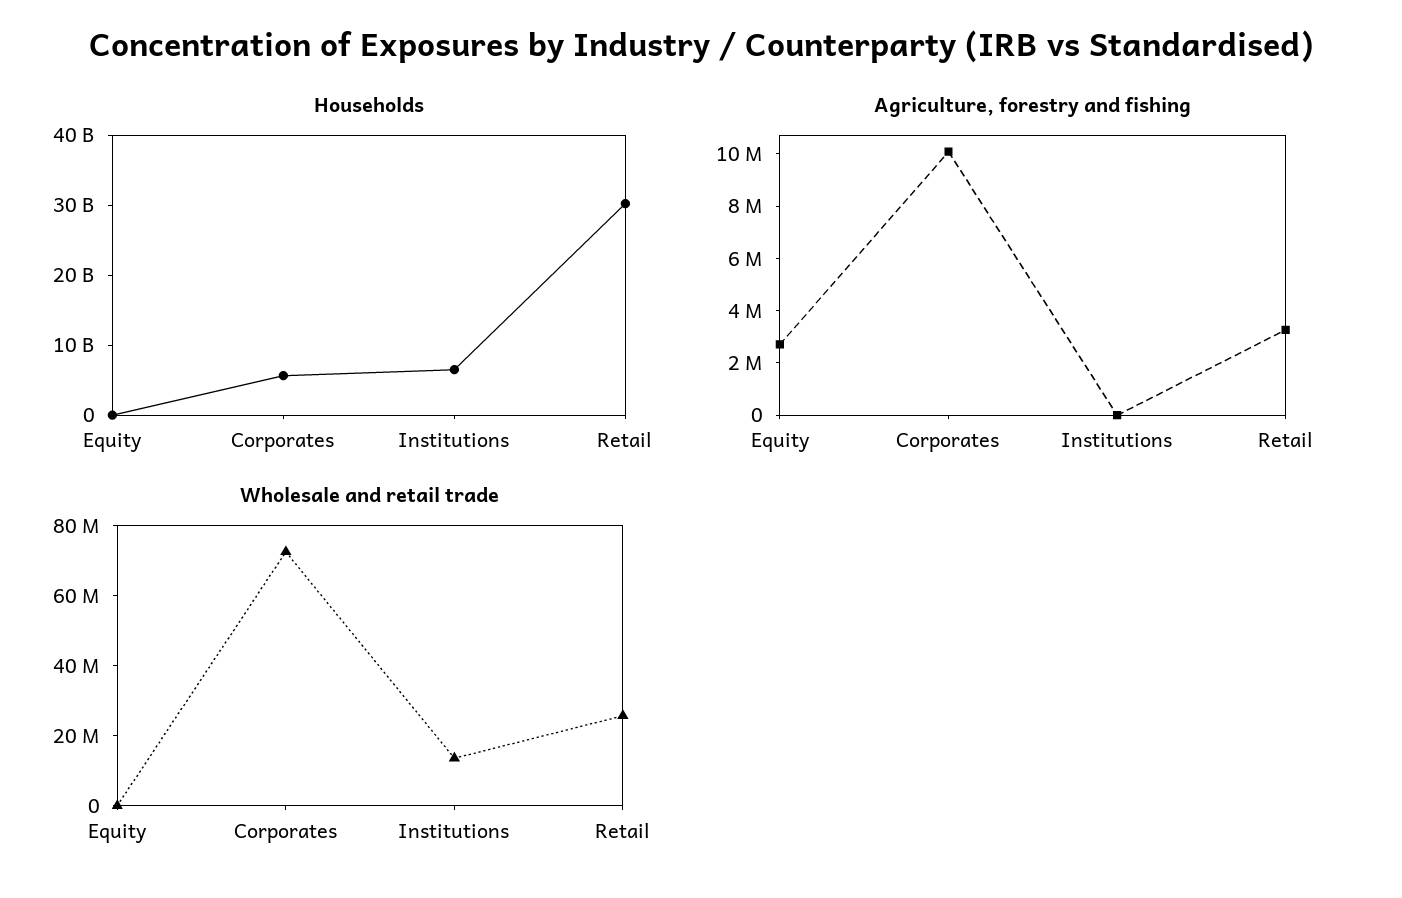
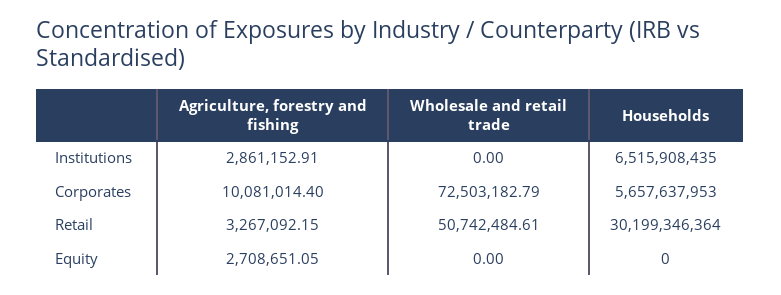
Agriculture, forestry and fishing, Institutions: 0 -> 2861152.91
Wholesale and retail trade, Institutions: 15000000 -> 0
Wholesale and retail trade, Retail: 25000000 -> 50742484.61

